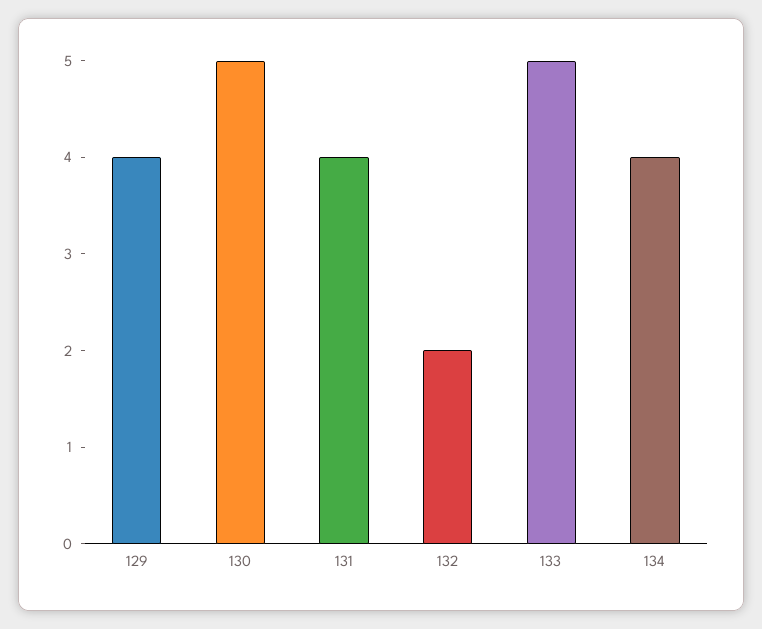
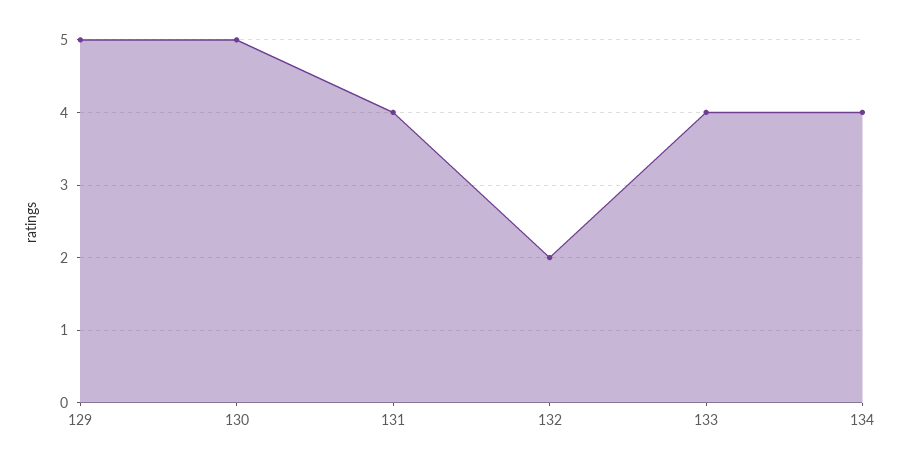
129: 4 -> 5
133: 5 -> 4

